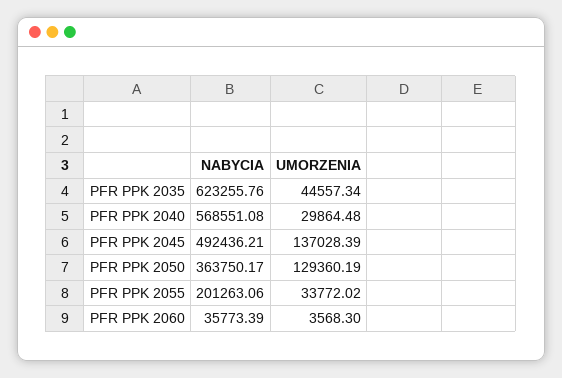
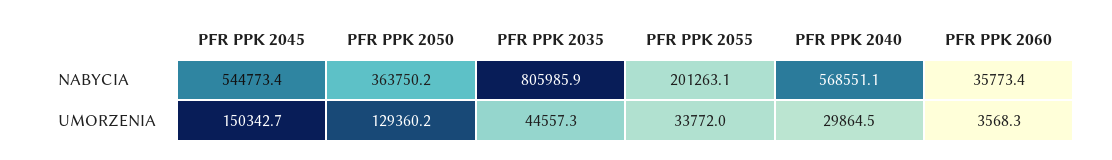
NABYCIA, PFR PPK 2035: 623255.76 -> 805985.9
NABYCIA, PFR PPK 2045: 492436.21 -> 544773.4
UMORZENIA, PFR PPK 2045: 137028.39 -> 150342.7

